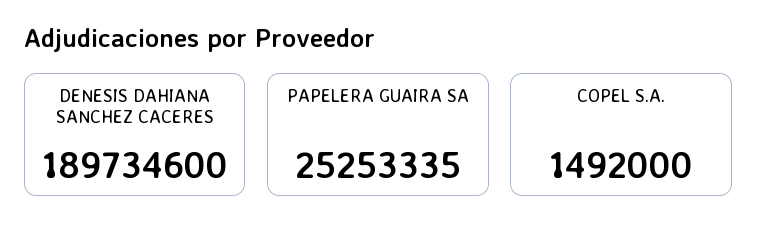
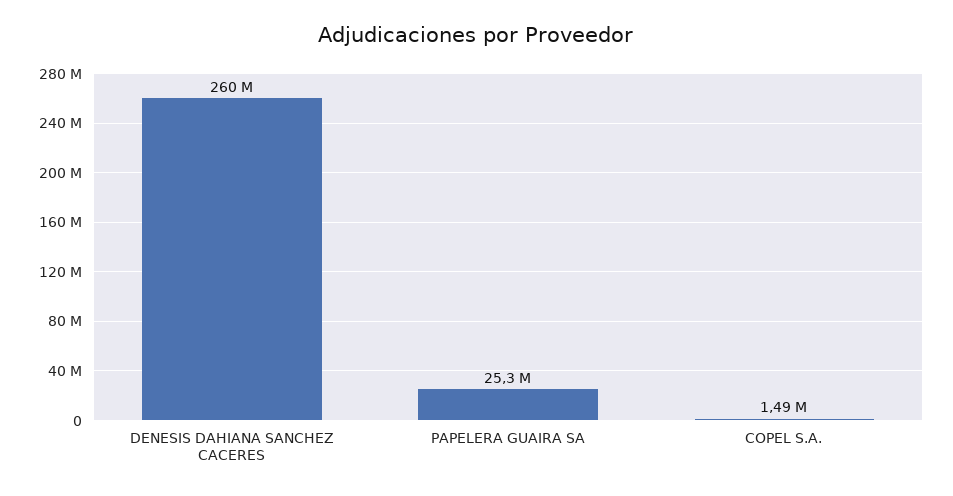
DENESIS DAHIANA SANCHEZ CACERES: 189734600 -> 260000000

